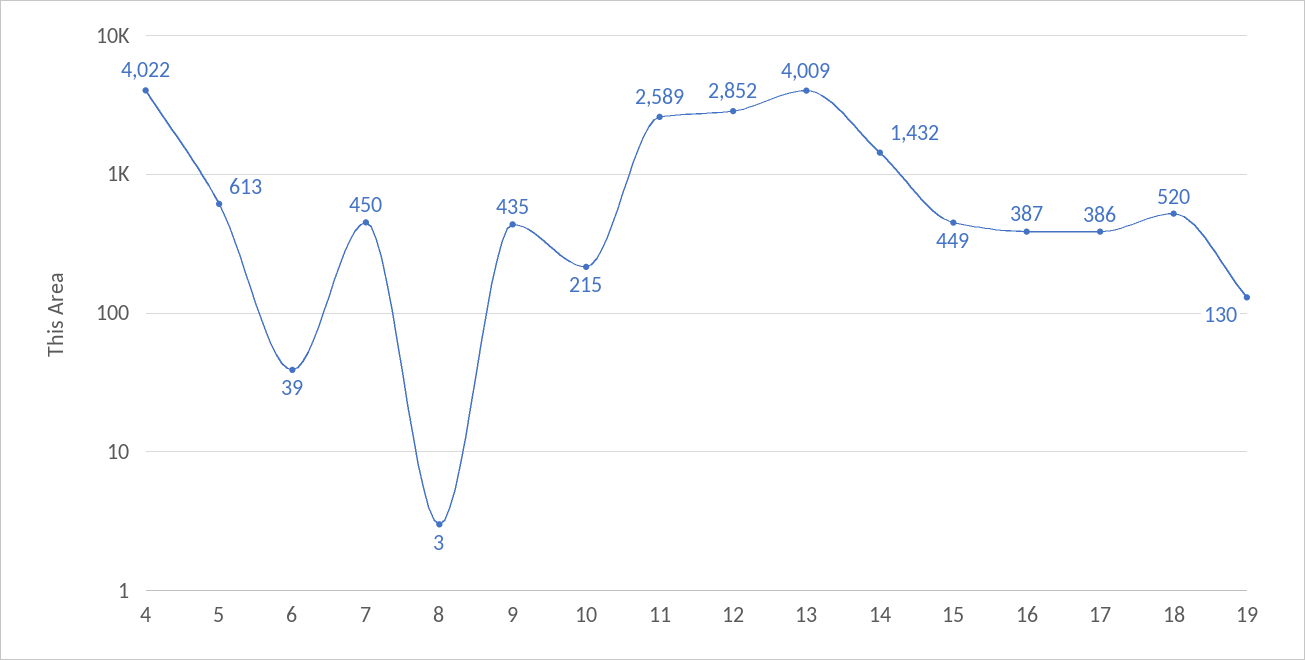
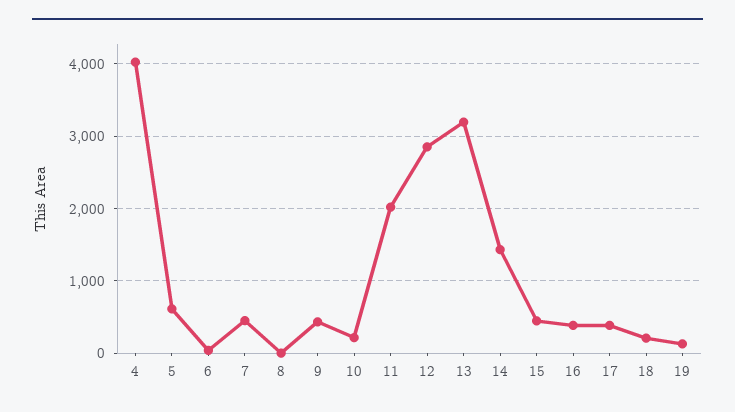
11: 2589 -> 2000
13: 4009 -> 3200
18: 520 -> 200

